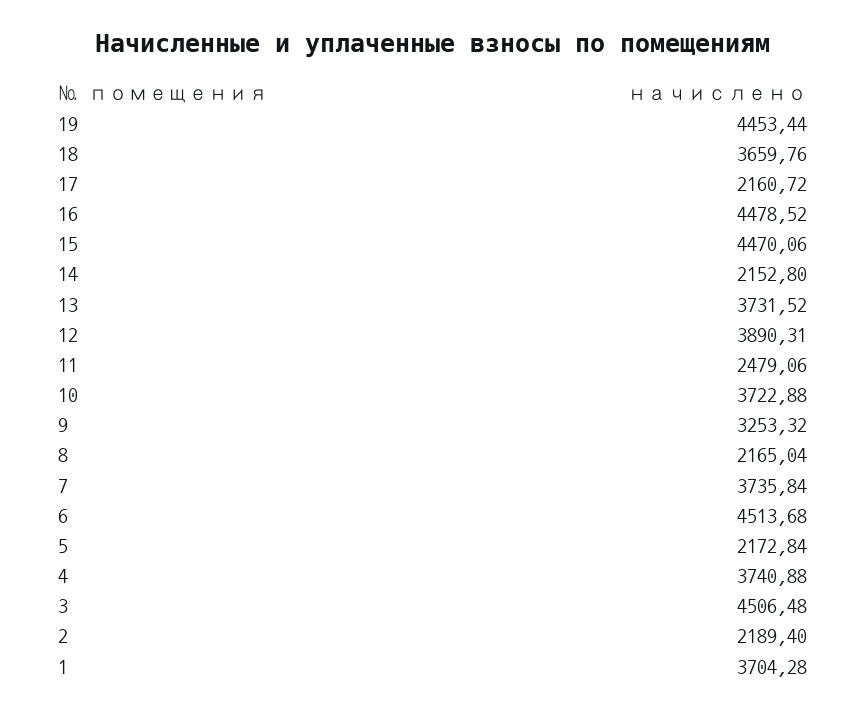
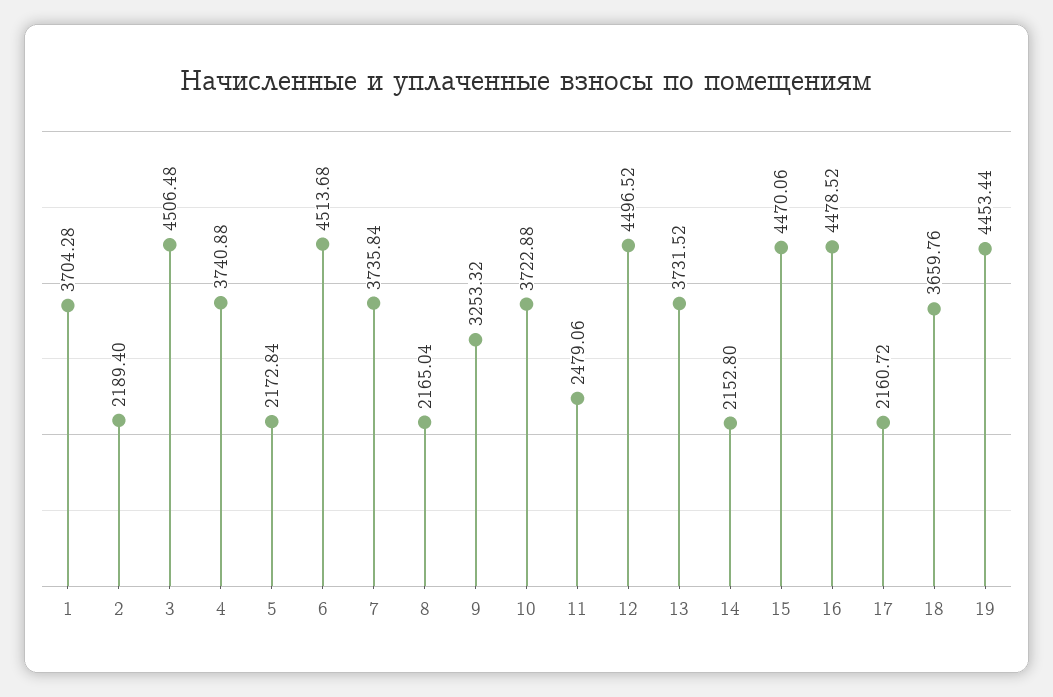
12: 3890.31 -> 4496.52

